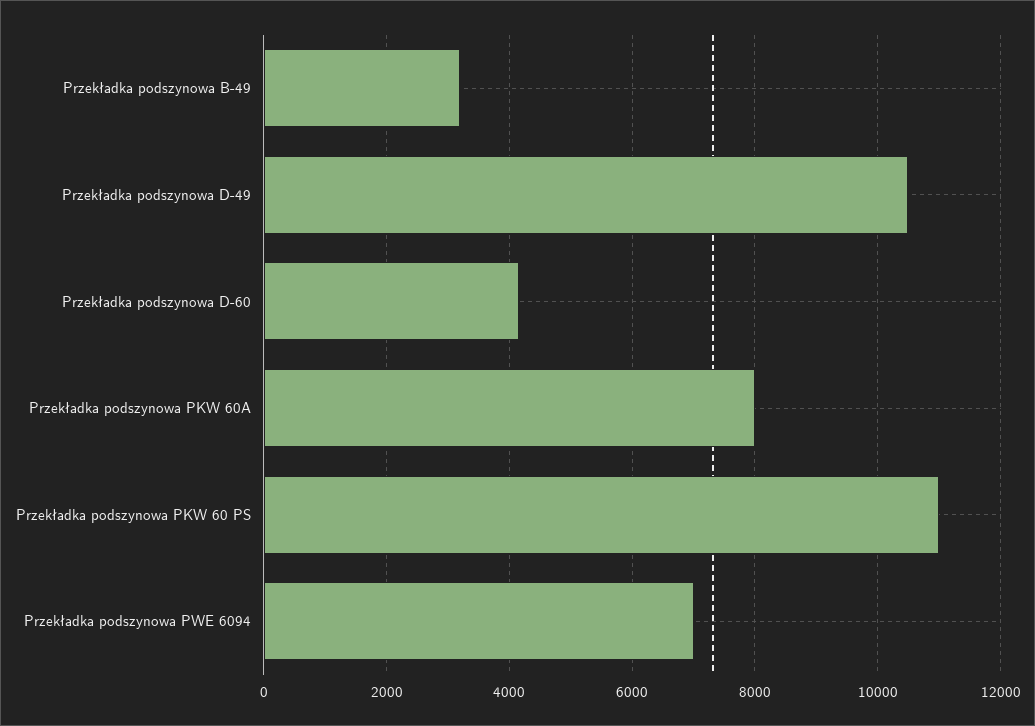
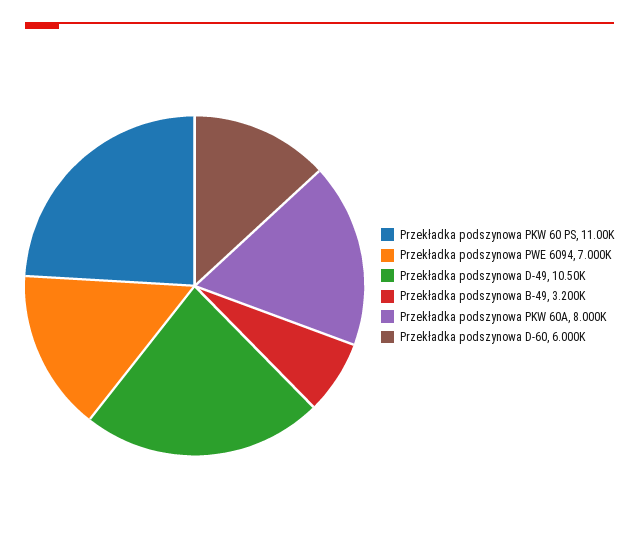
Przekładka podszynowa D-60: 4200 -> 6000

